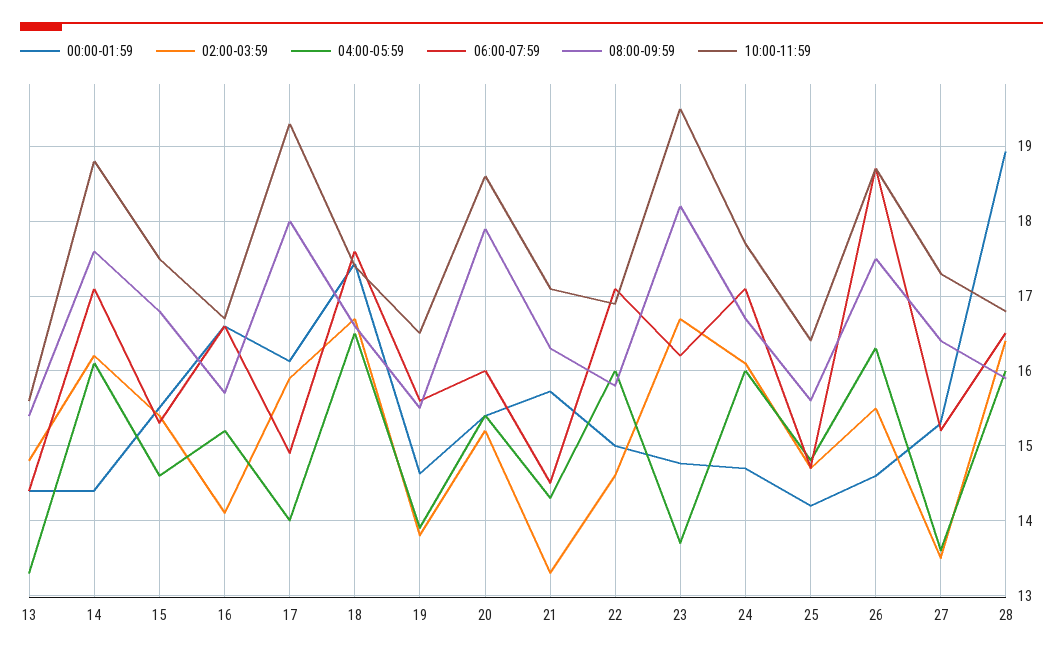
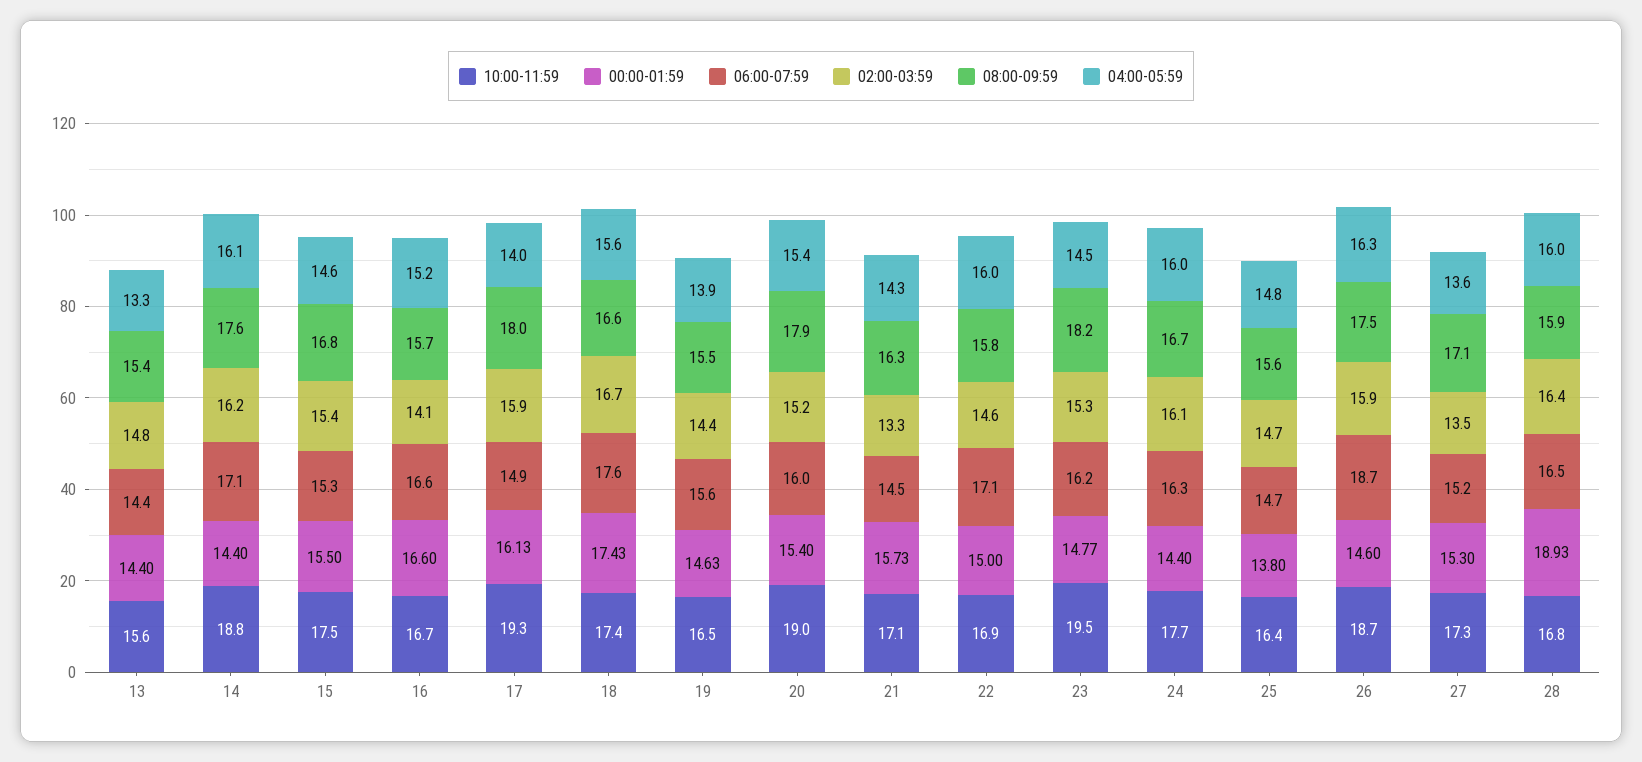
04:00-05:59, 18: 16.5 -> 15.6
02:00-03:59, 19: 13.8 -> 14.4
10:00-11:59, 20: 18.6 -> 19
02:00-03:59, 23: 16.7 -> 15.3
04:00-05:59, 23: 13.7 -> 14.5
00:00-01:59, 24: 14.7 -> 14.4
06:00-07:59, 24: 17.1 -> 16.3
00:00-01:59, 25: 14.2 -> 13.8
02:00-03:59, 26: 15.5 -> 15.9
08:00-09:59, 27: 16.4 -> 17.1

